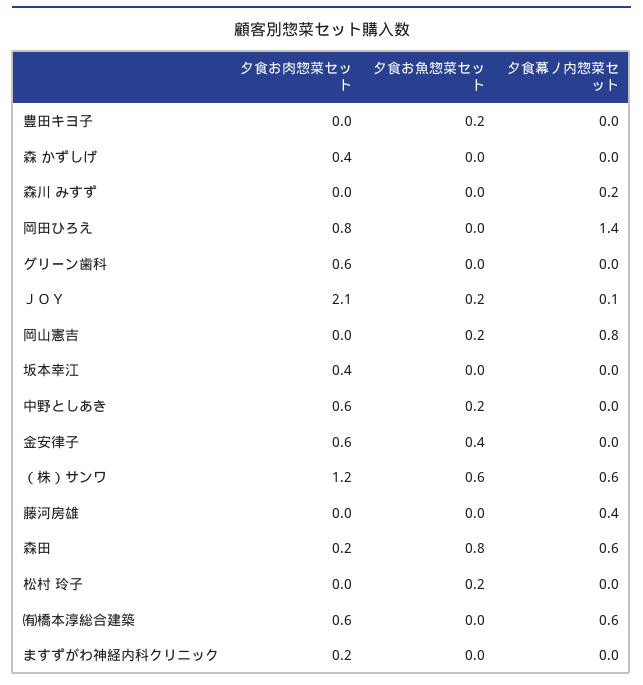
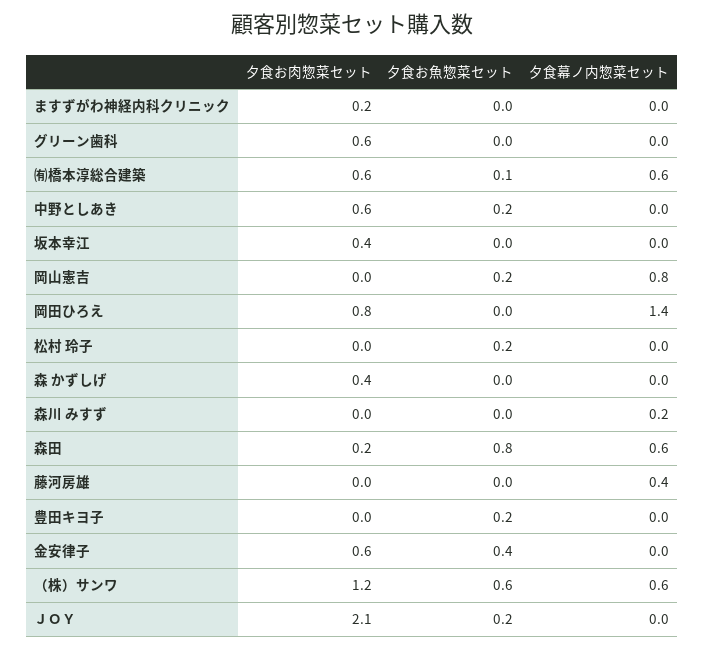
夕食幕ノ内惣菜セット, ＪＯＹ: 0.1 -> 0
夕食お魚惣菜セット, ㈲橋本淳総合建築: 0 -> 0.1

